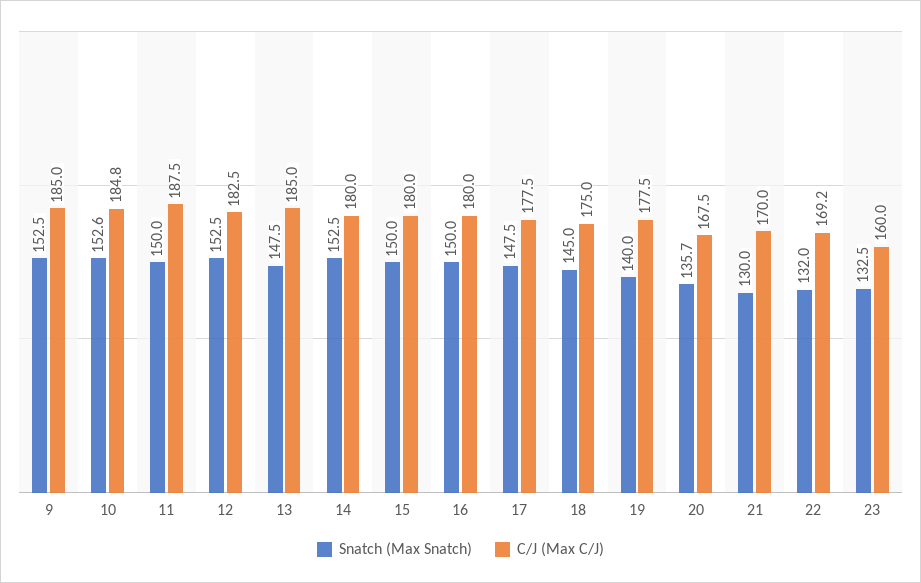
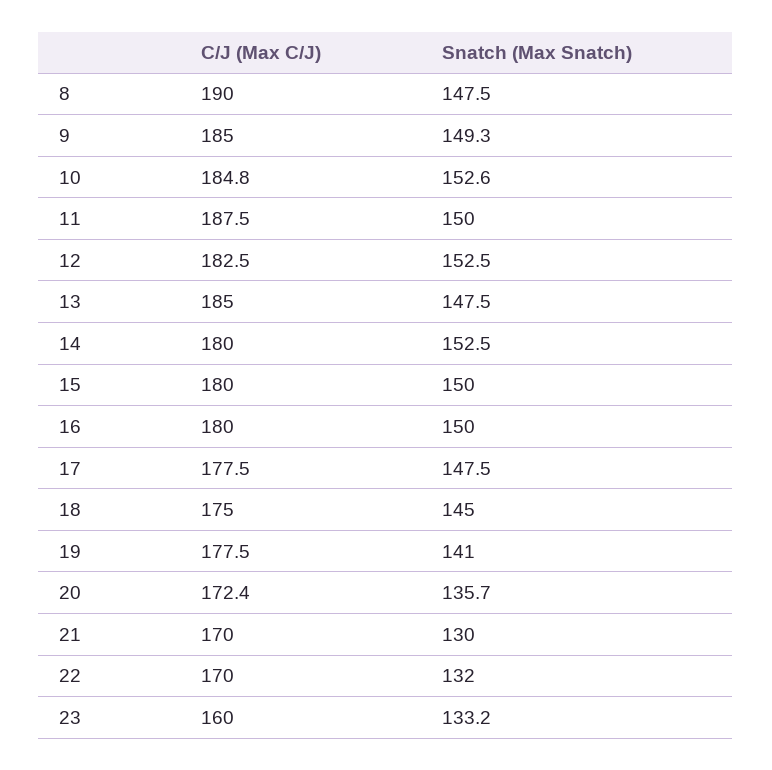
Snatch (Max Snatch), 9: 152.5 -> 149.3
Snatch (Max Snatch), 19: 140 -> 141
C/J (Max C/J), 20: 167.5 -> 172.4
C/J (Max C/J), 22: 169.2 -> 170
Snatch (Max Snatch), 23: 132.5 -> 133.2
C/J (Max C/J), 8: none -> 190
Snatch (Max Snatch), 8: none -> 147.5

